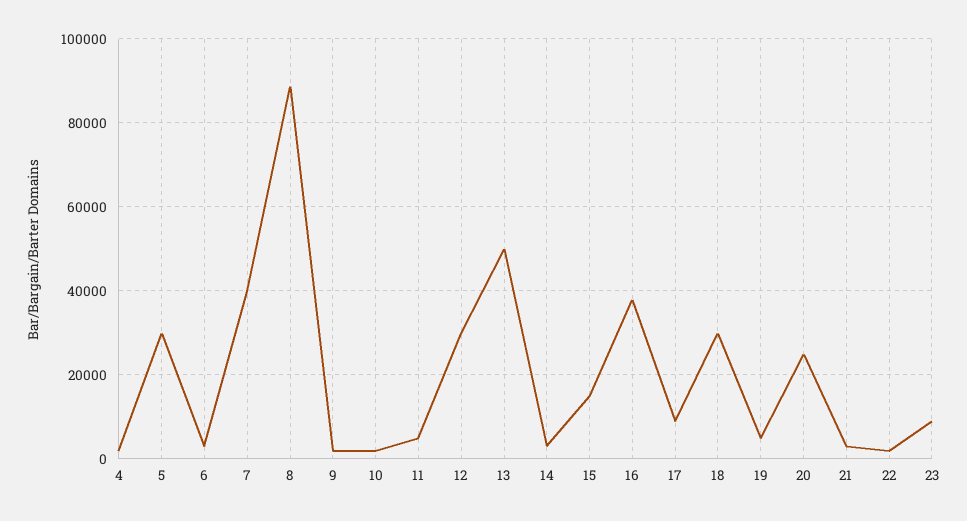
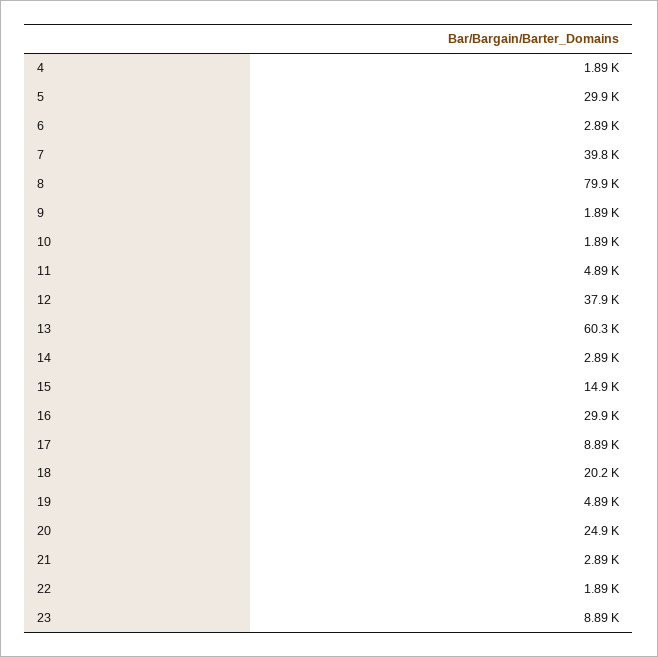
8: 88000 -> 79900
12: 30000 -> 37900
13: 50000 -> 60300
16: 38000 -> 29900
18: 30000 -> 20200

